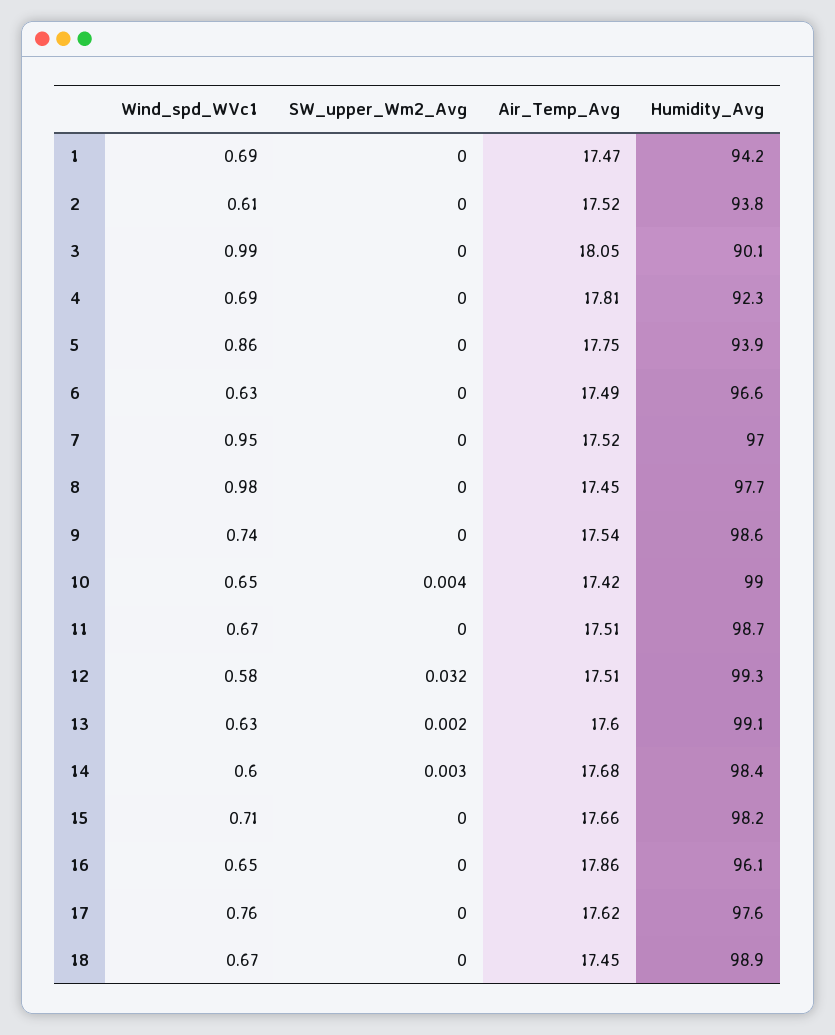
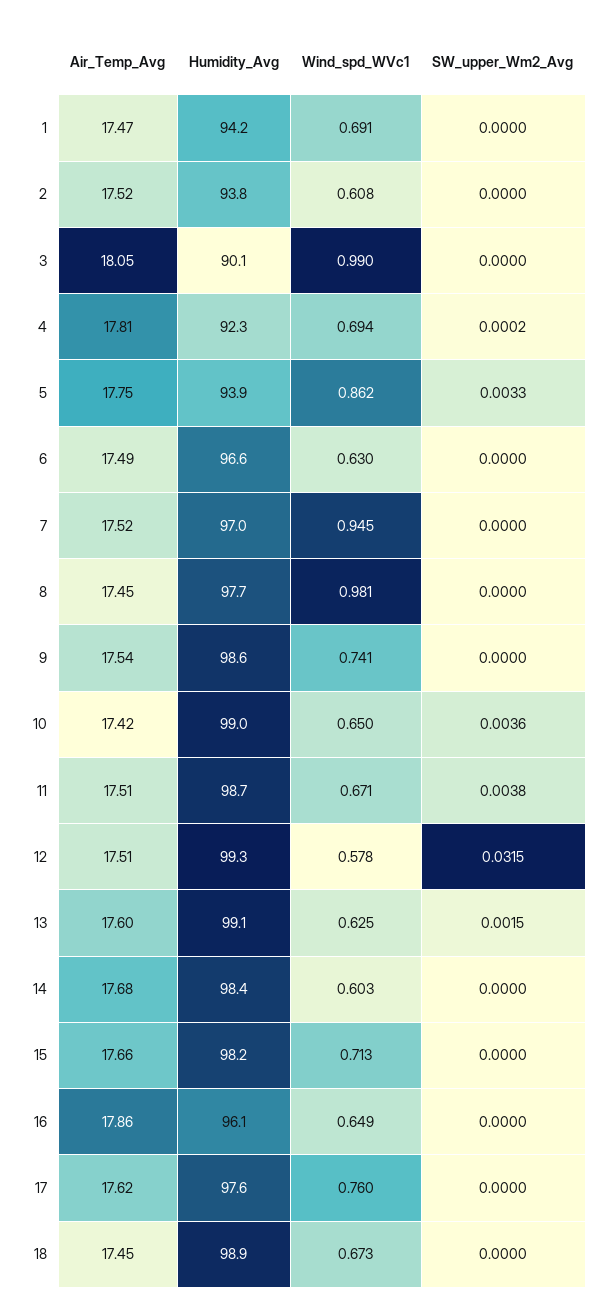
SW_upper_Wm2_Avg, 5: 0 -> 0.0033
SW_upper_Wm2_Avg, 11: 0 -> 0.0038
SW_upper_Wm2_Avg, 14: 0.003 -> 0

